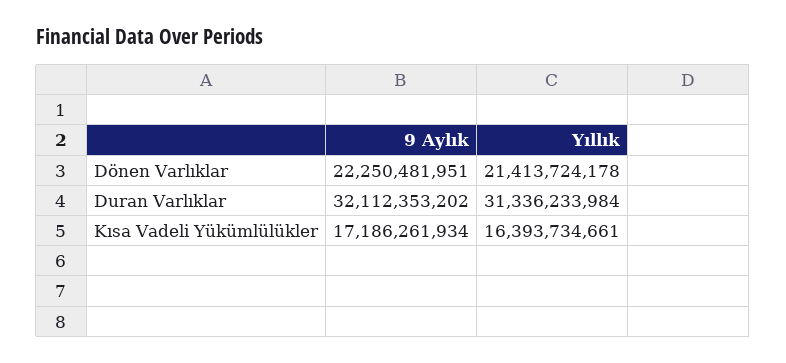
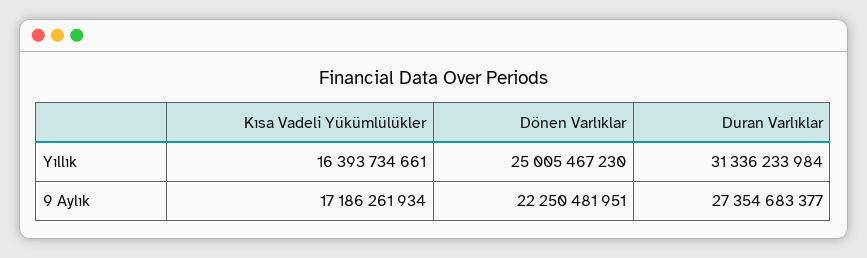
Yıllık, Dönen Varlıklar: 21413724178 -> 25005467230
9 Aylık, Duran Varlıklar: 32112353202 -> 27354683377

